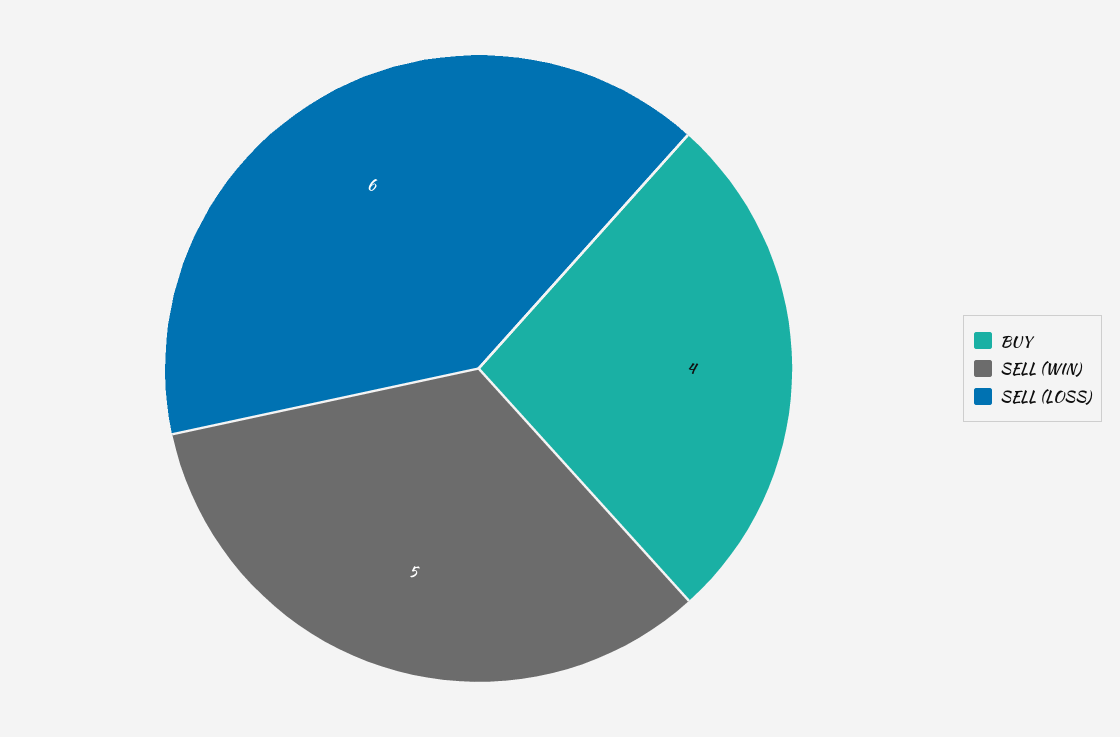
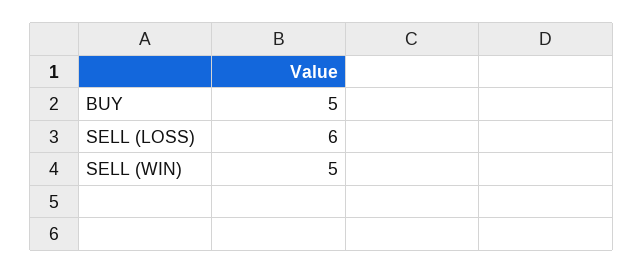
BUY: 4 -> 5

